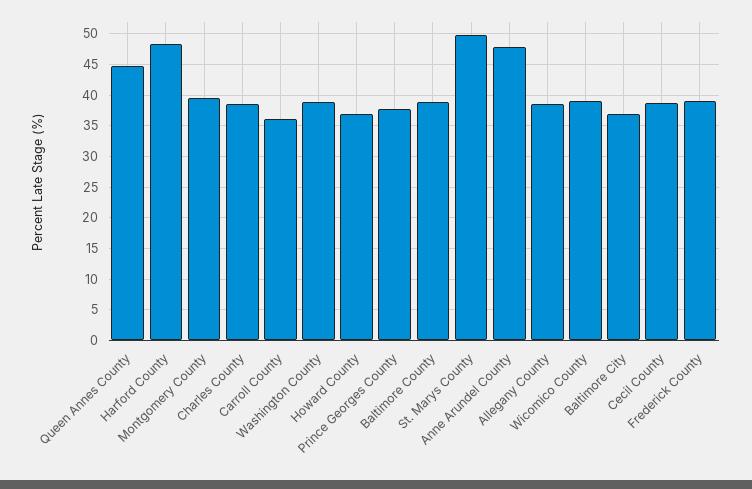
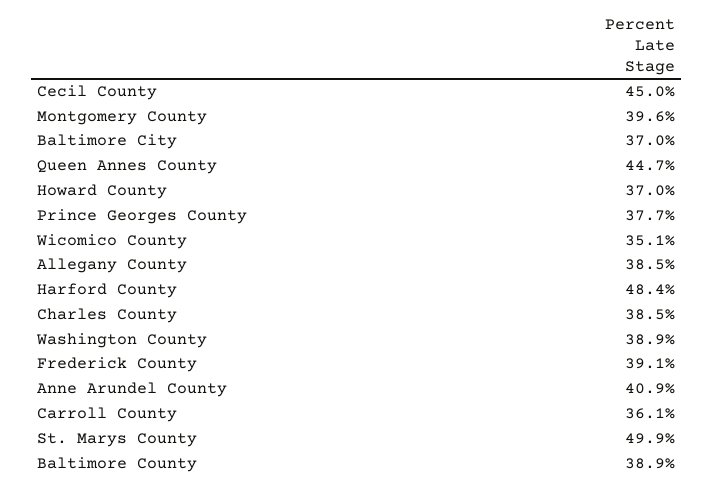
Anne Arundel County: 48 -> 40.9
Wicomico County: 39 -> 35.1
Cecil County: 39 -> 45

